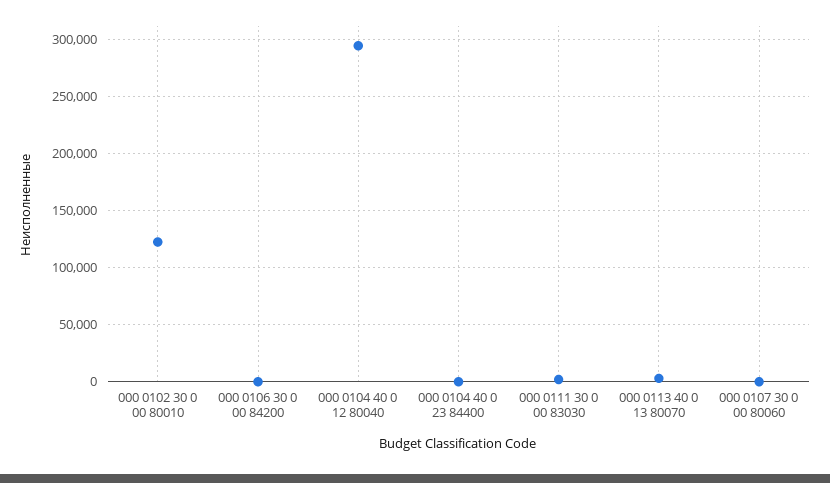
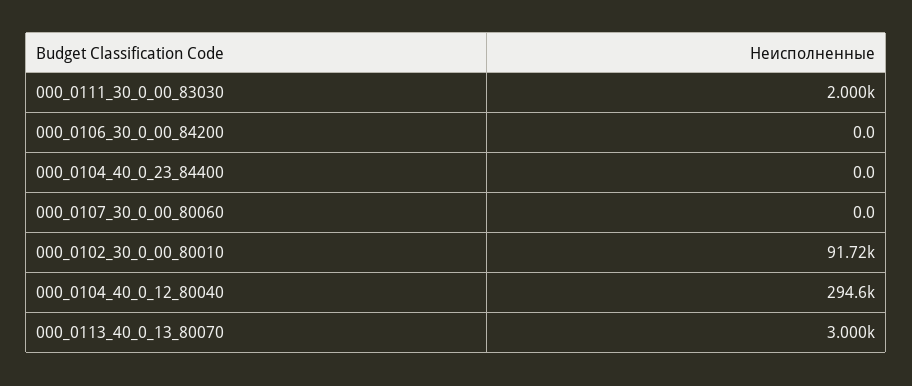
000 0102 30 0 00 80010: 120000 -> 91720

